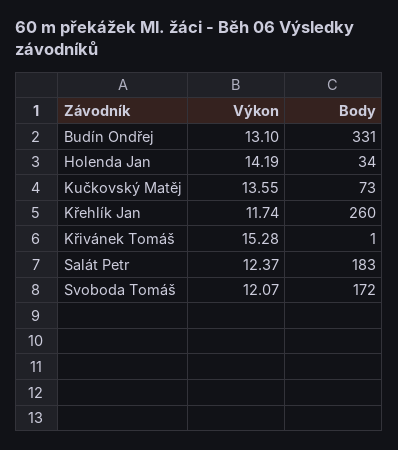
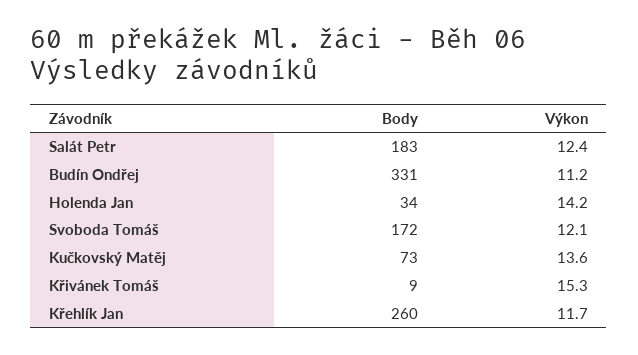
Výkon, Budín Ondřej: 13.1 -> 11.2
Body, Křivánek Tomáš: 1 -> 9

